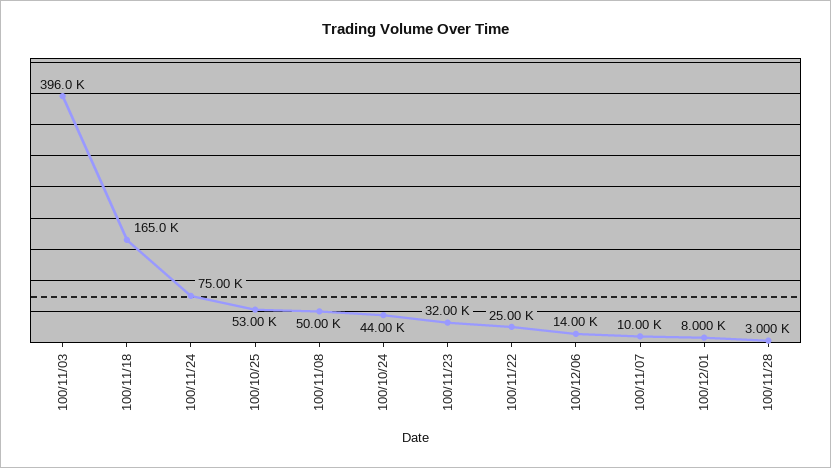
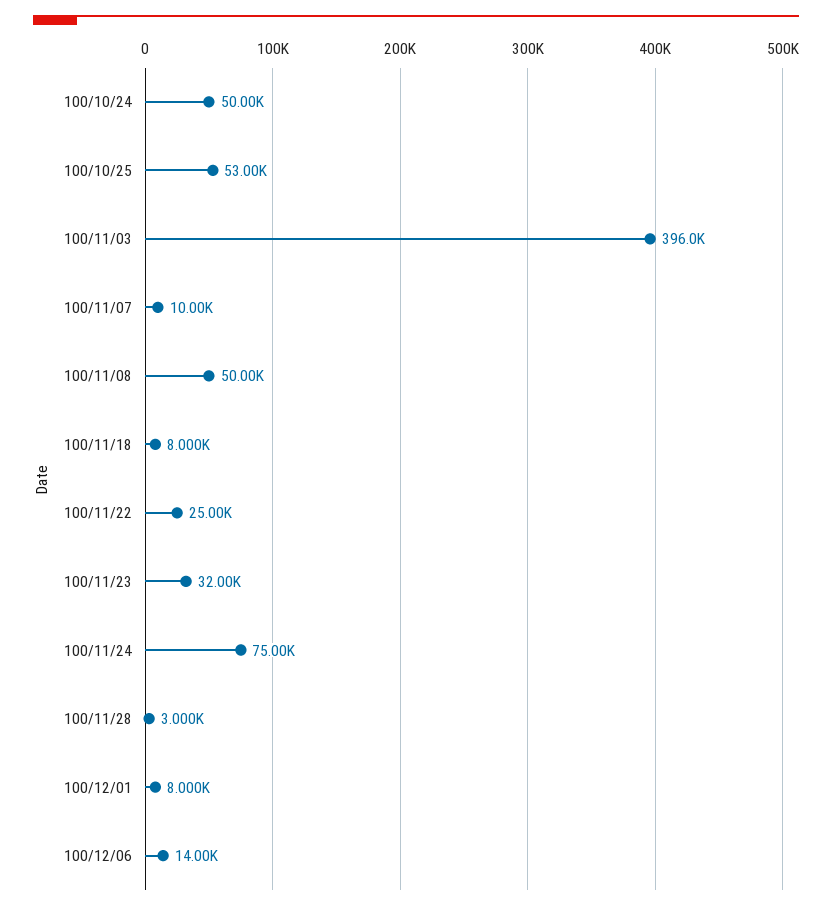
100/11/18: 165000 -> 8000
100/10/24: 44000 -> 50000

